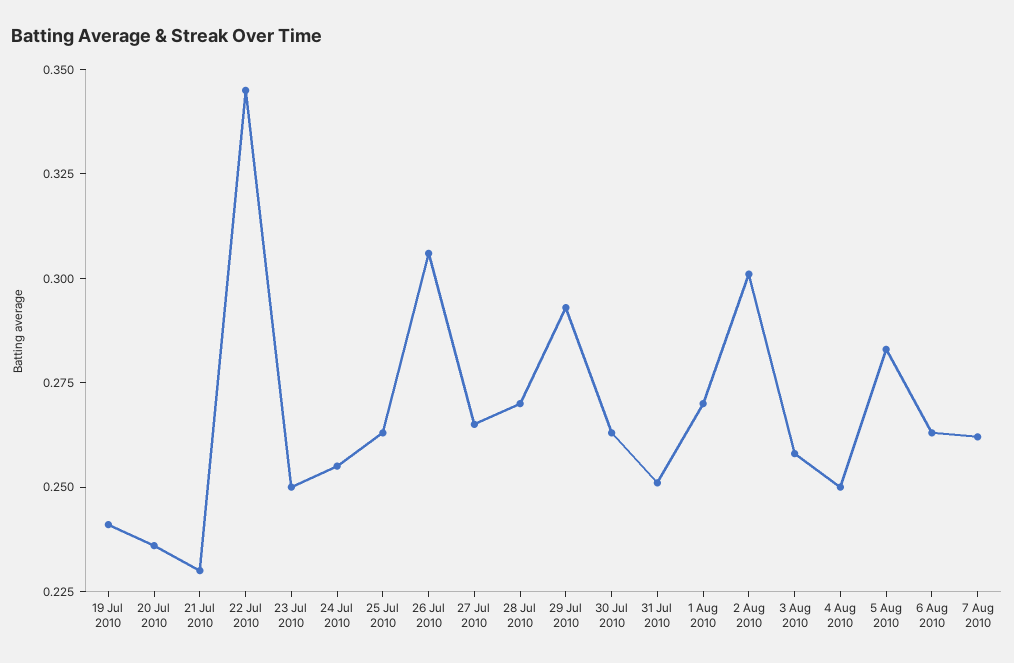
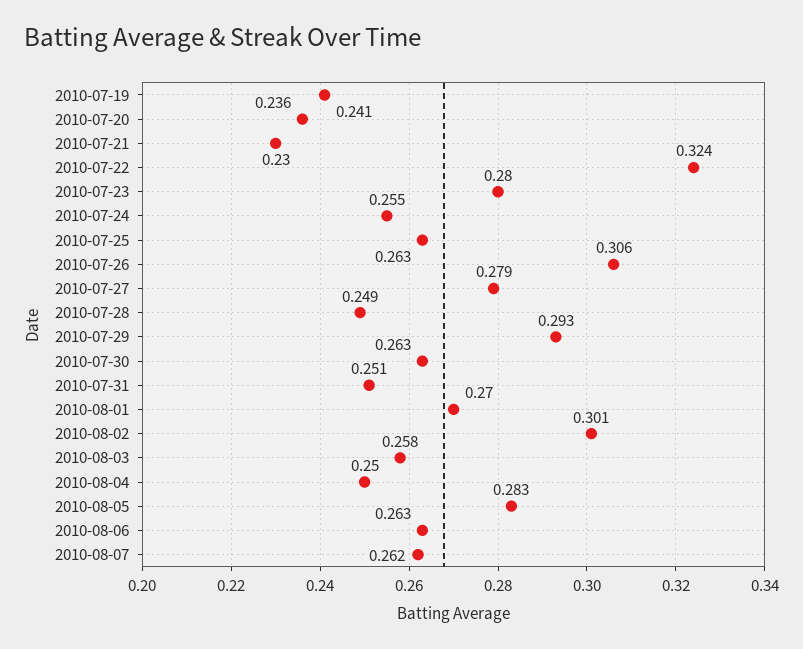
22 Jul 2010: 0.345 -> 0.324
23 Jul 2010: 0.25 -> 0.28
27 Jul 2010: 0.265 -> 0.279
28 Jul 2010: 0.27 -> 0.249

